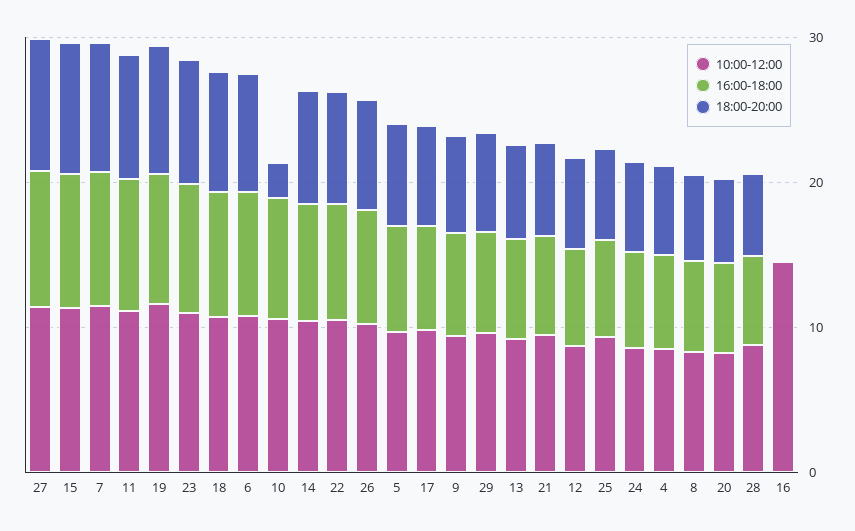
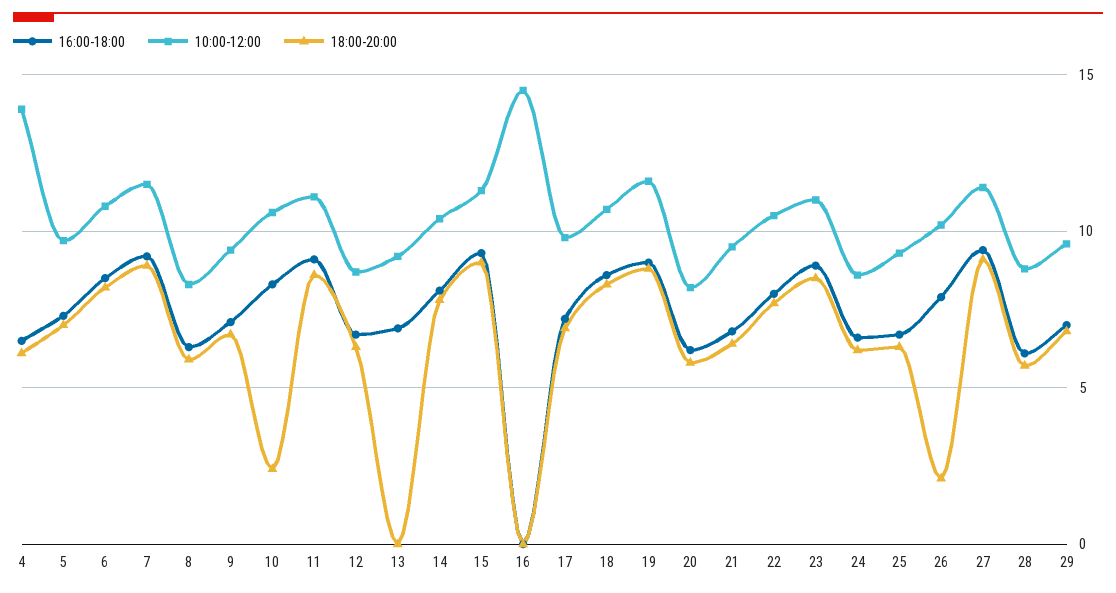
18:00-20:00, 26: 8 -> 2
18:00-20:00, 13: 6 -> 0
10:00-12:00, 4: 8 -> 14

